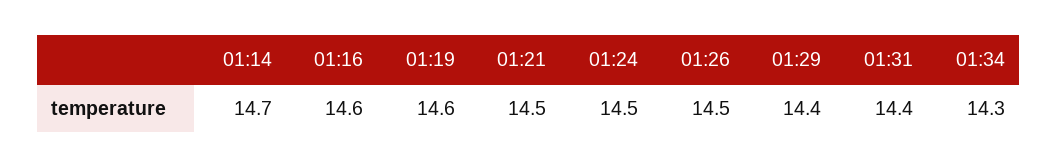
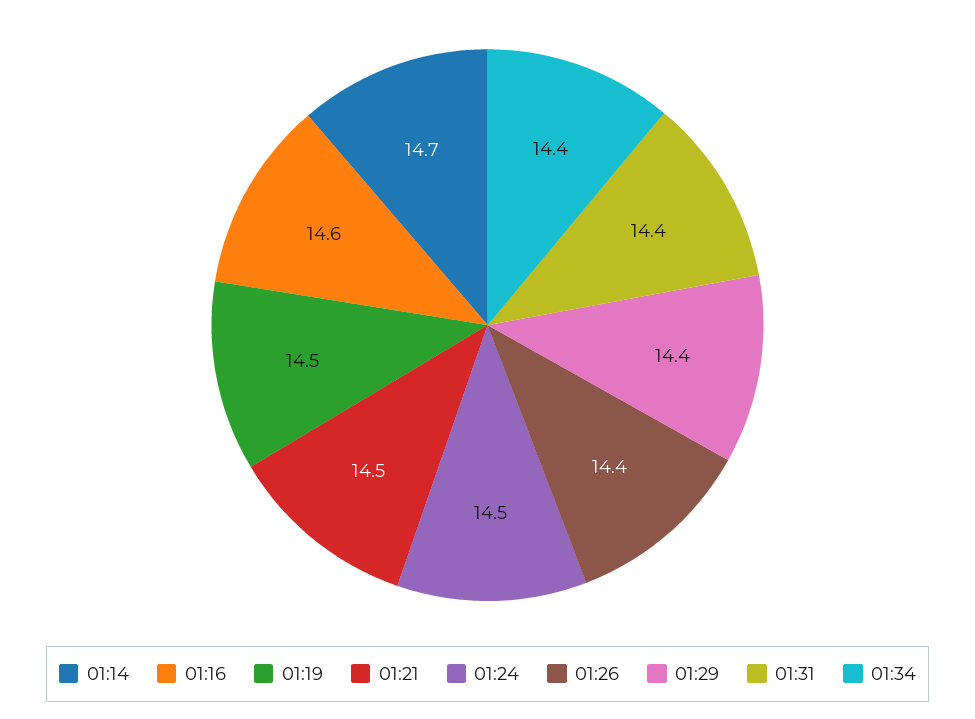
01:19: 14.6 -> 14.5
01:26: 14.5 -> 14.4
01:34: 14.3 -> 14.4

